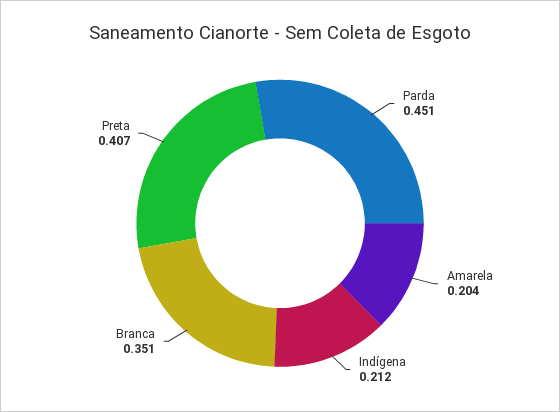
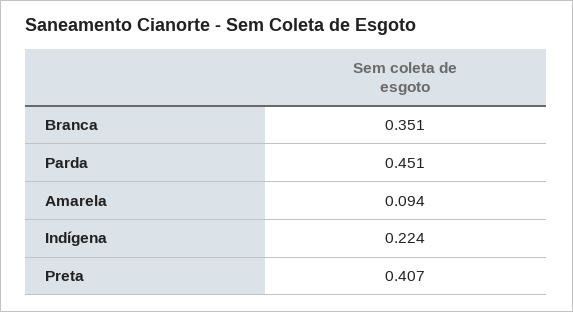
Amarela: 0.204 -> 0.094
Indígena: 0.212 -> 0.224

